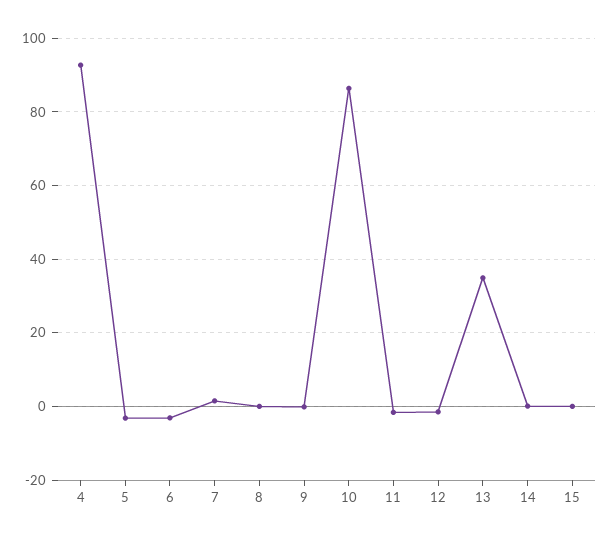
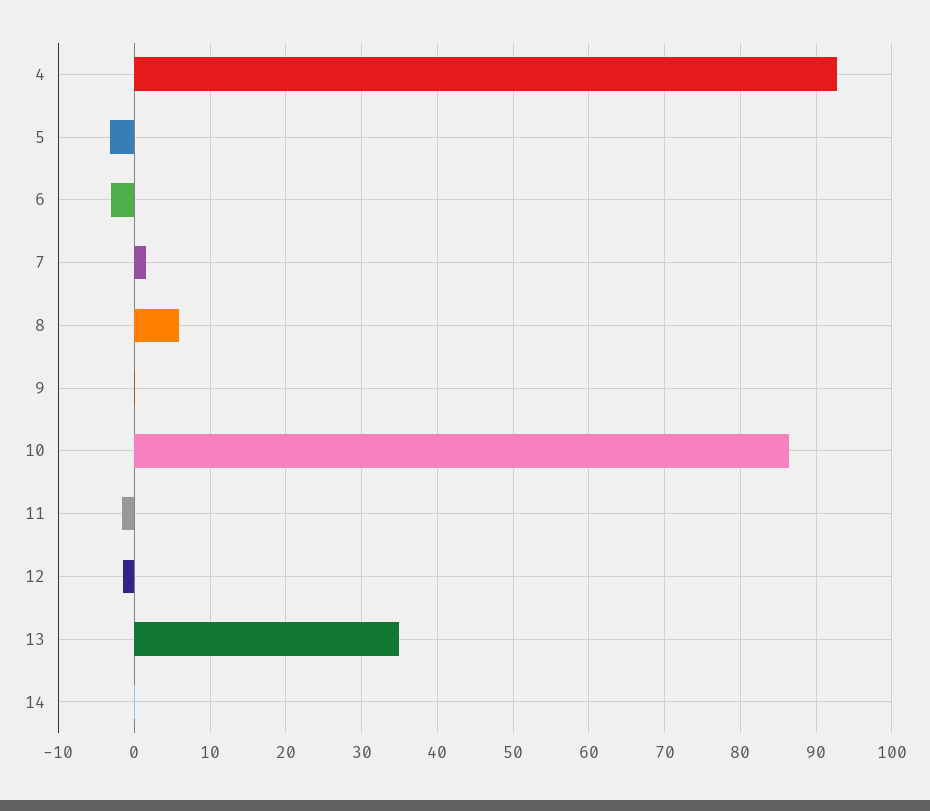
8: 0 -> 6
15: 0 -> none

